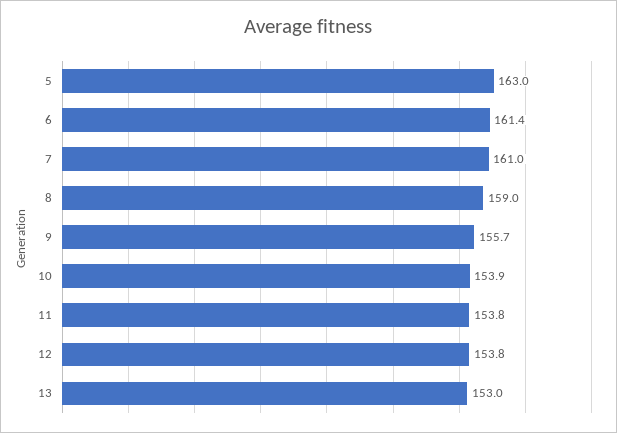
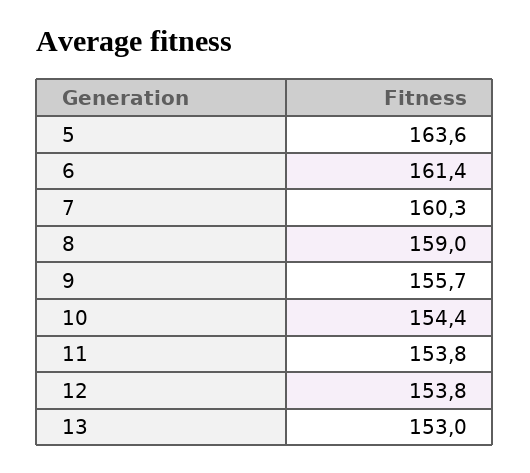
5: 163 -> 163.6
7: 161 -> 160.3
10: 153.9 -> 154.4

